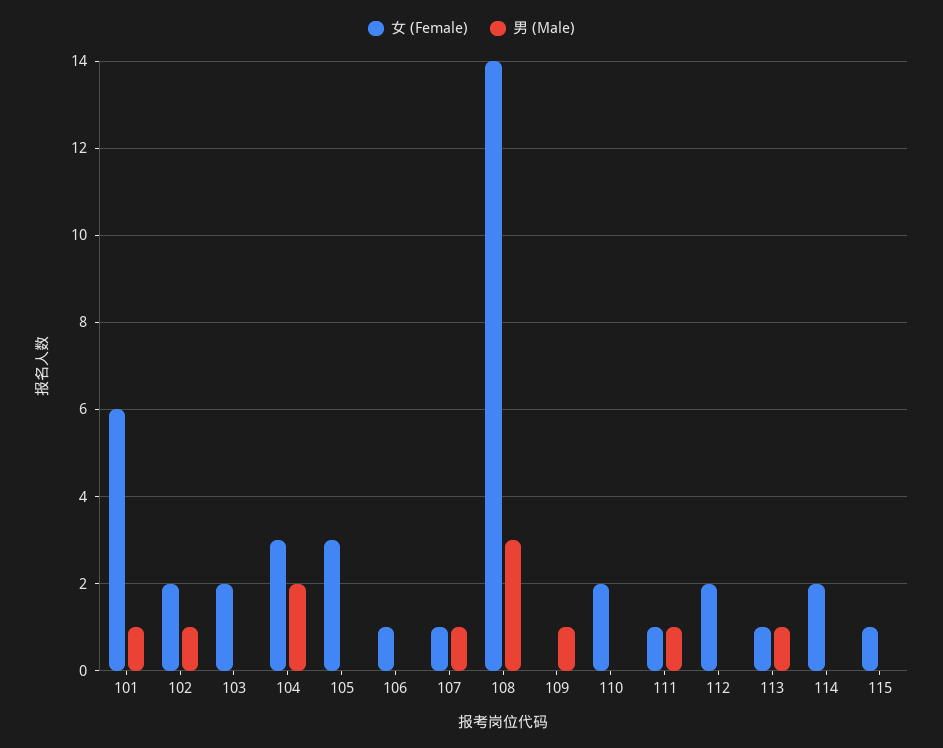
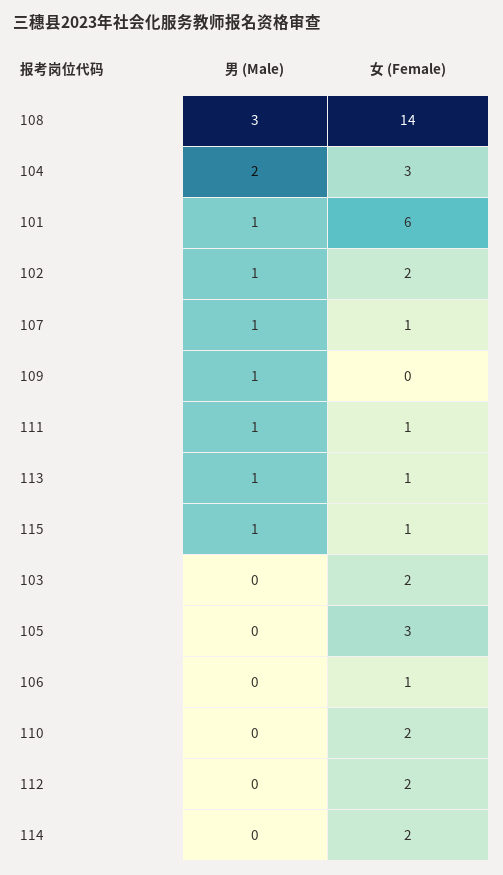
男 (Male), 115: 0 -> 1

